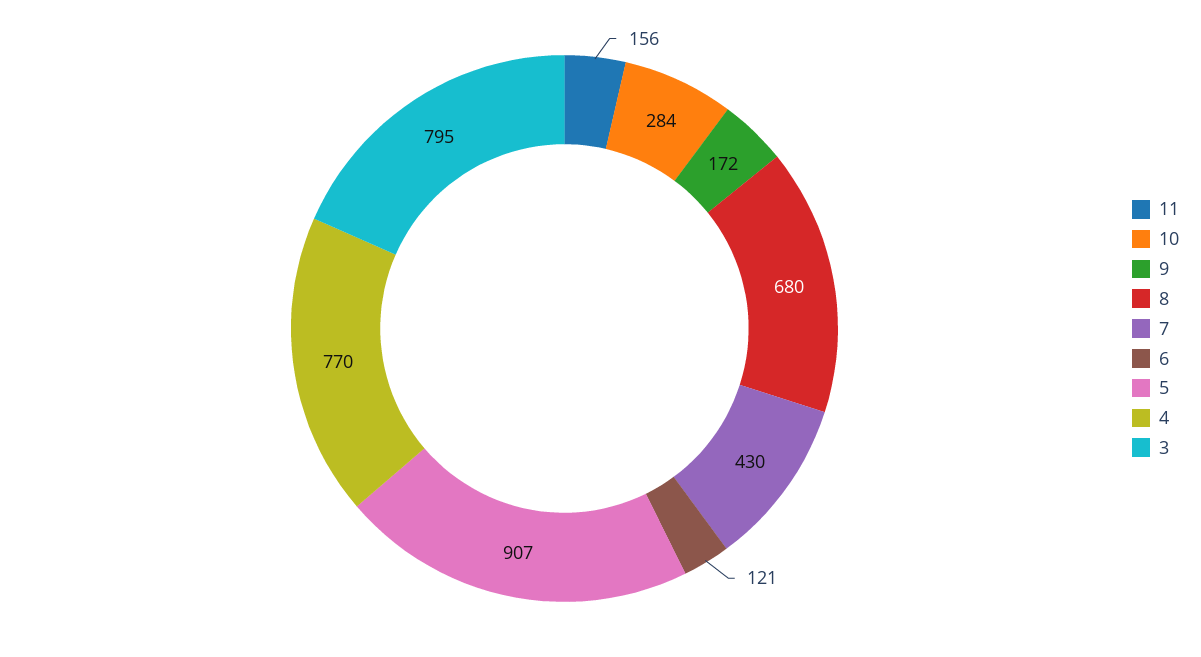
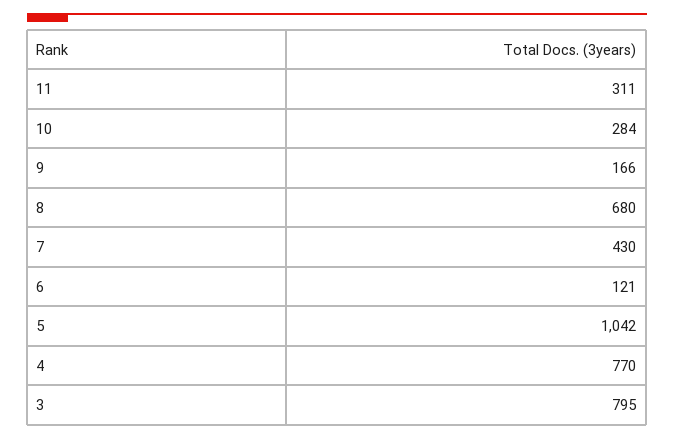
11: 156 -> 311
9: 172 -> 166
5: 907 -> 1042

